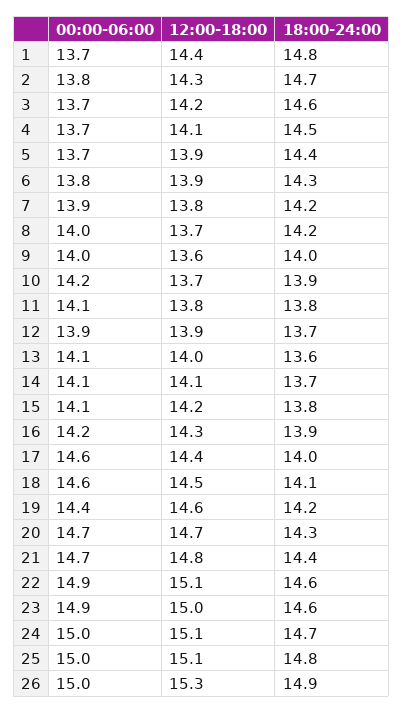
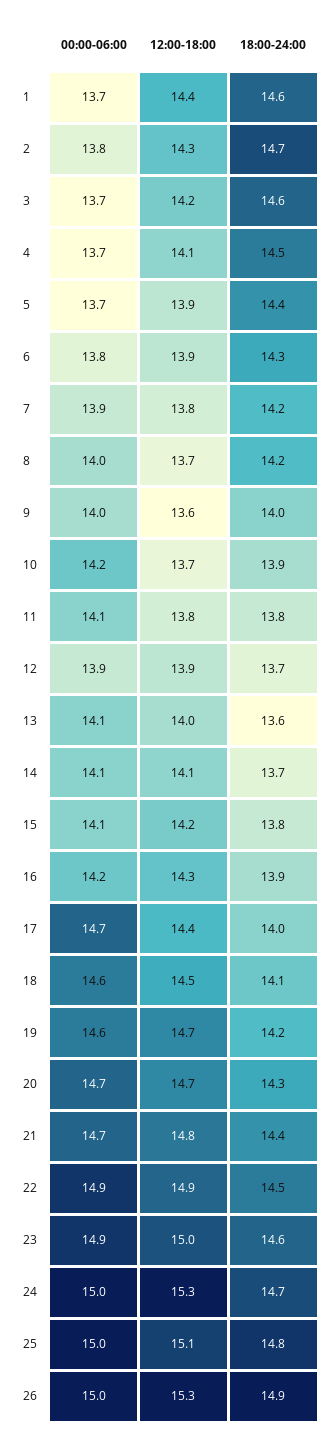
18:00-24:00, 1: 14.8 -> 14.6
00:00-06:00, 17: 14.6 -> 14.7
00:00-06:00, 19: 14.4 -> 14.6
12:00-18:00, 19: 14.6 -> 14.7
12:00-18:00, 22: 15.1 -> 14.9
18:00-24:00, 22: 14.6 -> 14.5
12:00-18:00, 24: 15.1 -> 15.3

